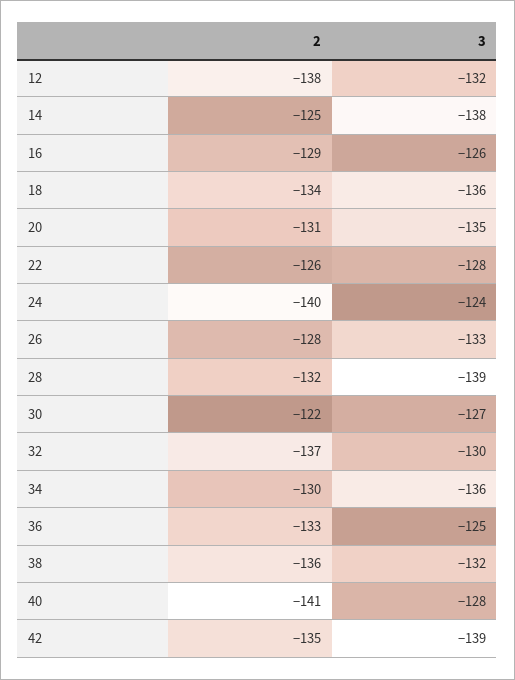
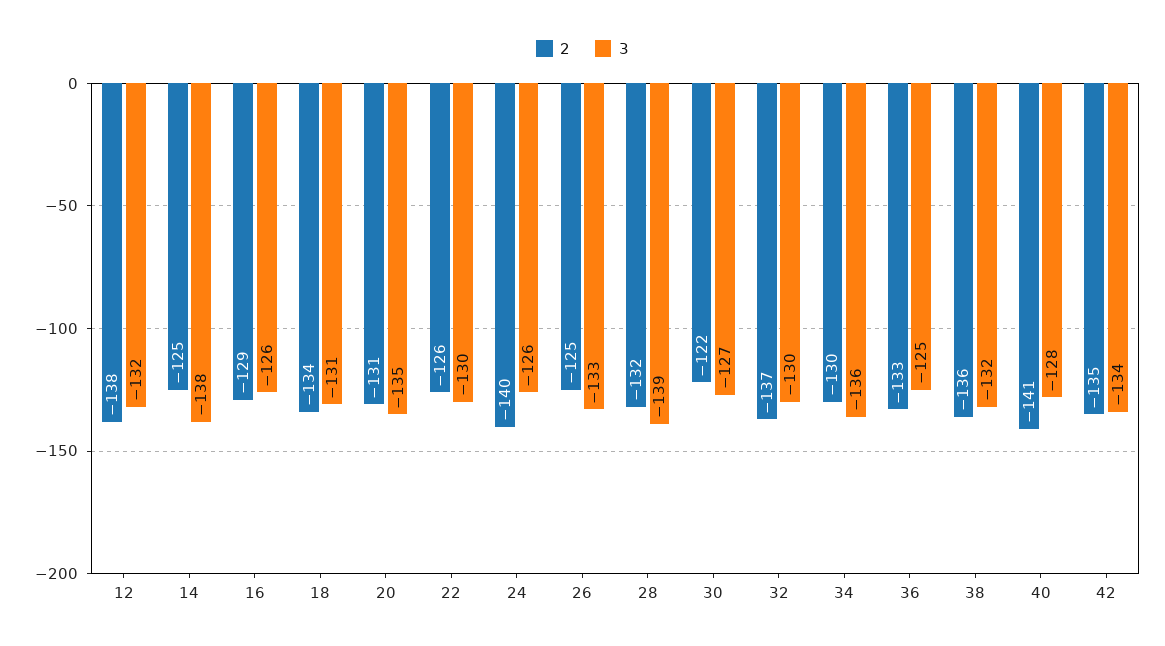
3, 18: -136 -> -131
3, 22: -128 -> -130
3, 24: -124 -> -126
2, 26: -128 -> -125
3, 42: -139 -> -134

